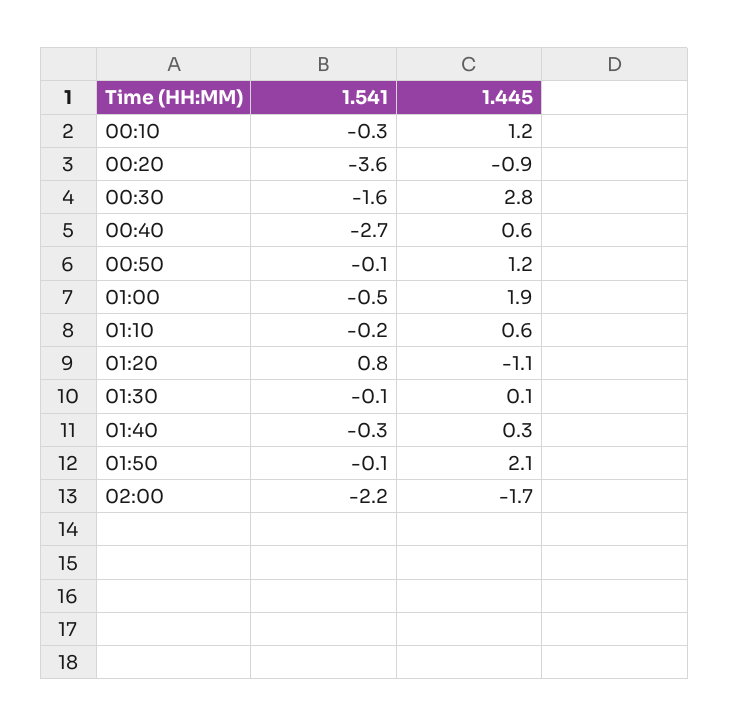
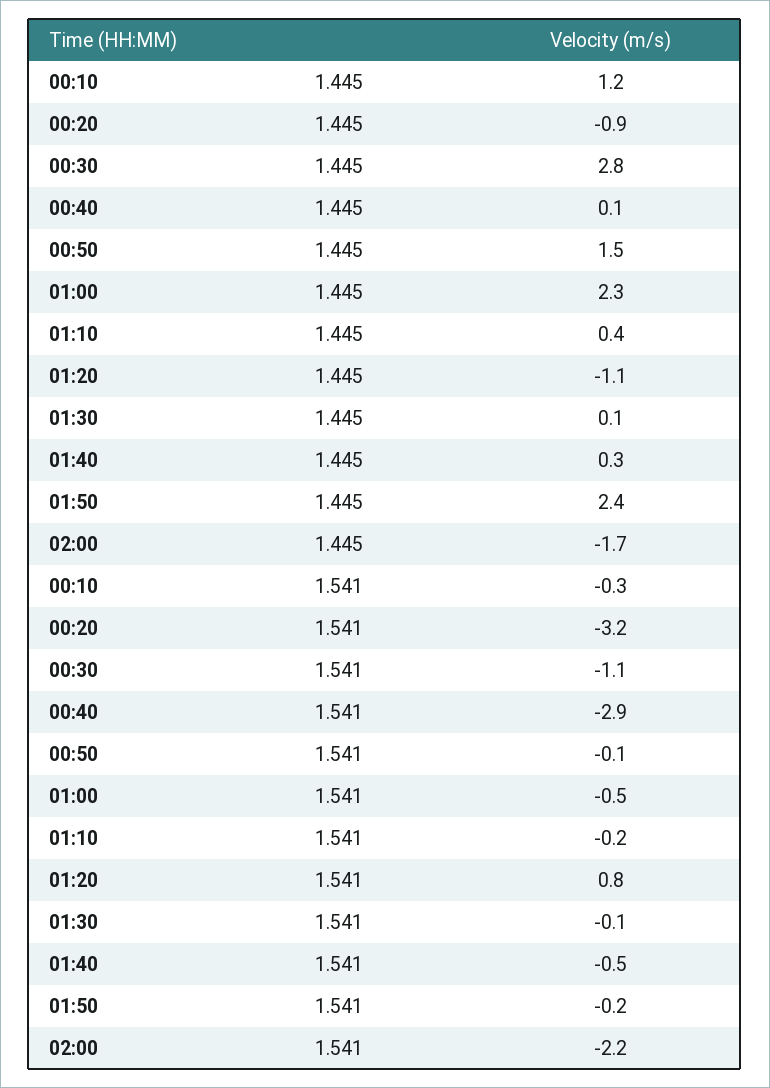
1.541, 00:20: -3.6 -> -3.2
1.541, 00:30: -1.6 -> -1.1
1.541, 00:40: -2.7 -> -2.9
1.445, 00:40: 0.6 -> 0.1
1.445, 00:50: 1.2 -> 1.5
1.445, 01:00: 1.9 -> 2.3
1.445, 01:10: 0.6 -> 0.4
1.541, 01:40: -0.3 -> -0.5
1.541, 01:50: -0.1 -> -0.2
1.445, 01:50: 2.1 -> 2.4

